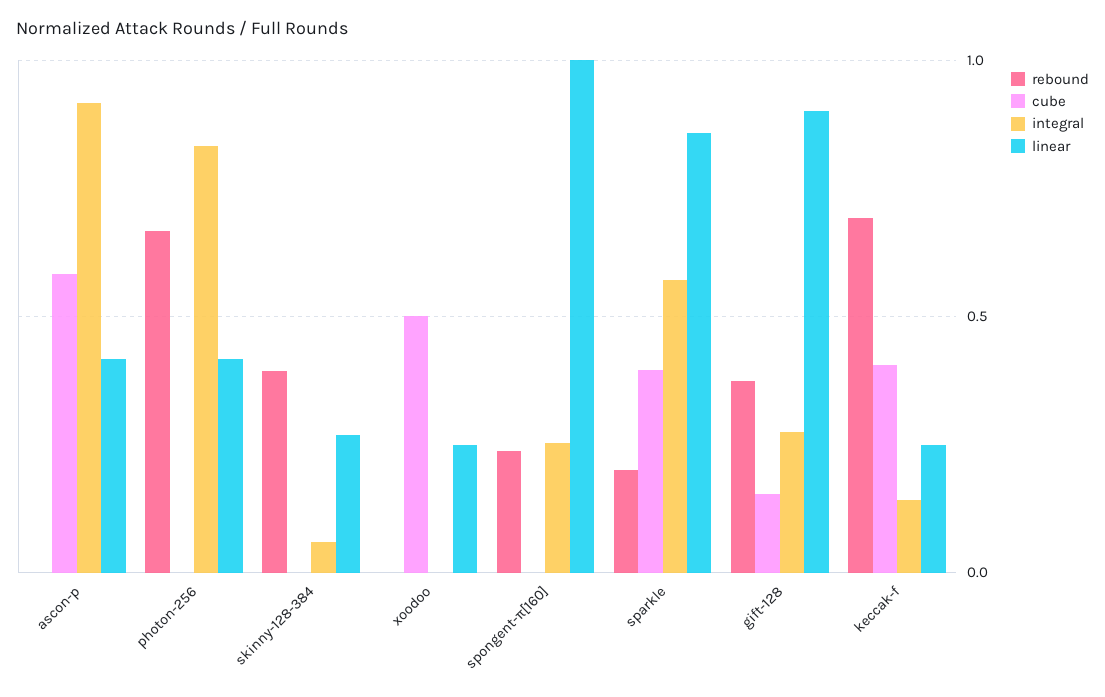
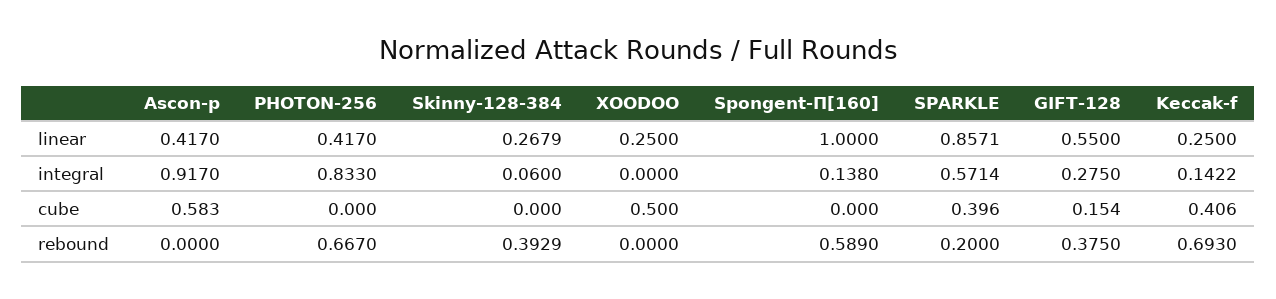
rebound, spongent-π[160]: 0.25 -> 0.589
integral, spongent-π[160]: 0.25 -> 0.138
linear, gift-128: 0.9 -> 0.55

